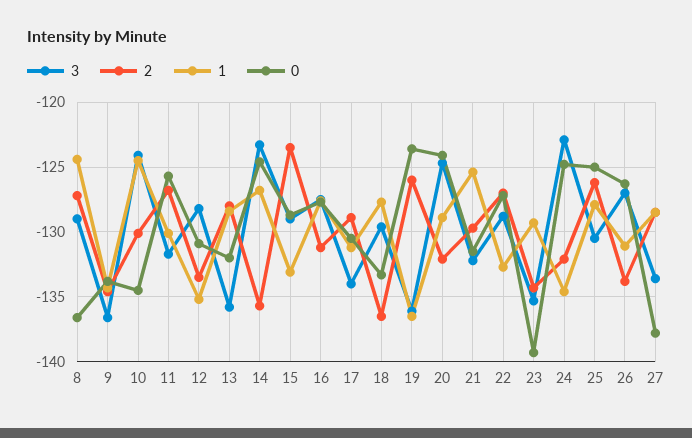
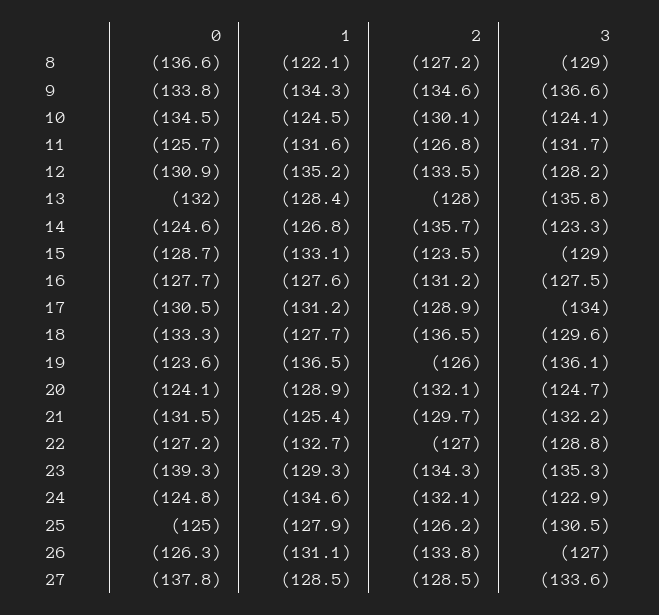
1, 8: -124.5 -> -122.1
1, 11: -130 -> -131.6

